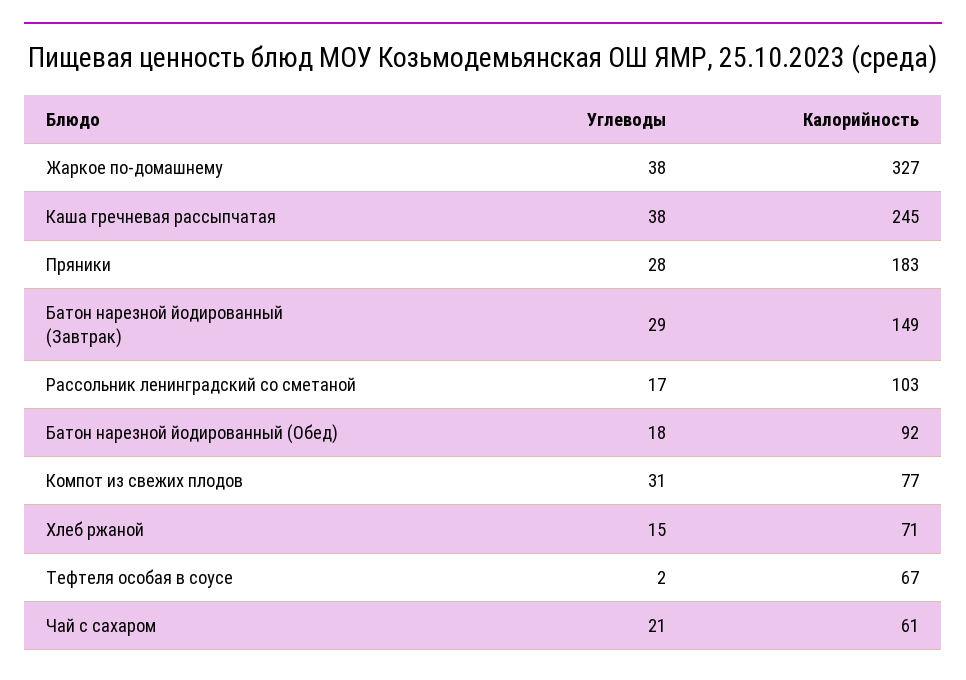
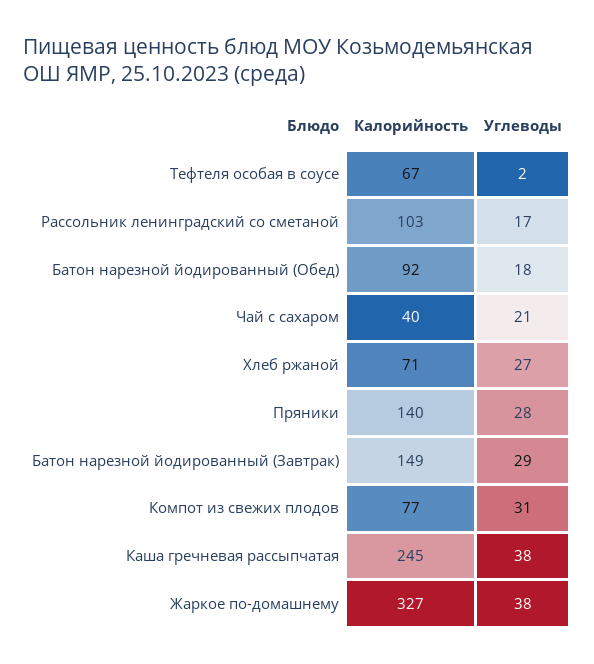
Калорийность, Пряники: 183 -> 140
Углеводы, Хлеб ржаной: 15 -> 27
Калорийность, Чай с сахаром: 61 -> 40

